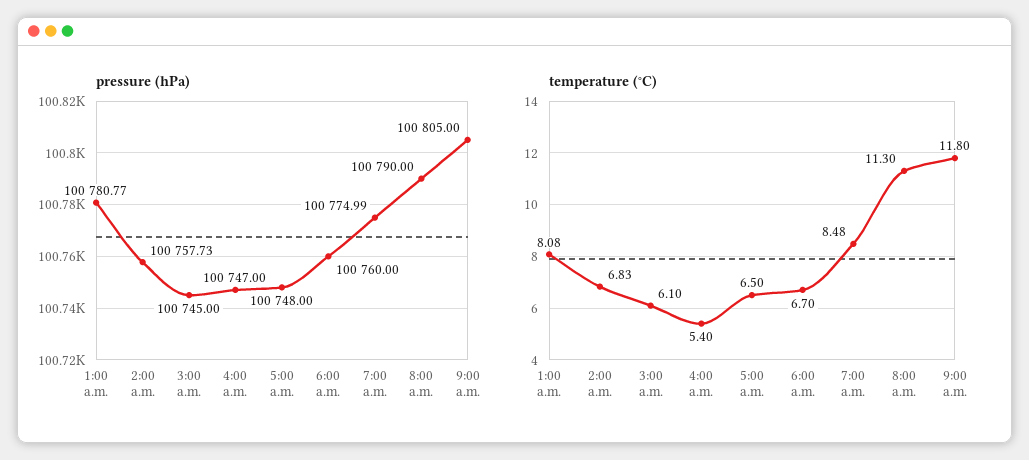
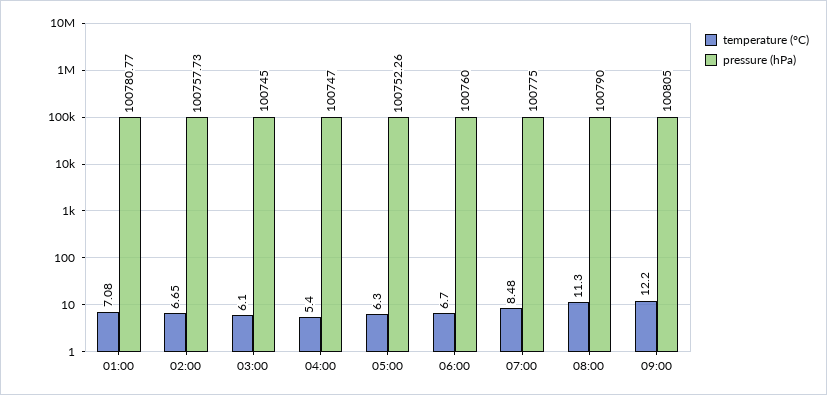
pressure (hPa), 5:00 a.m.: 100748 -> 100752.26
pressure (hPa), 7:00 a.m.: 100774.99 -> 100775
temperature (°C), 1:00 a.m.: 8.08 -> 7.08
temperature (°C), 2:00 a.m.: 6.83 -> 6.65
temperature (°C), 5:00 a.m.: 6.5 -> 6.3
temperature (°C), 9:00 a.m.: 11.8 -> 12.2

